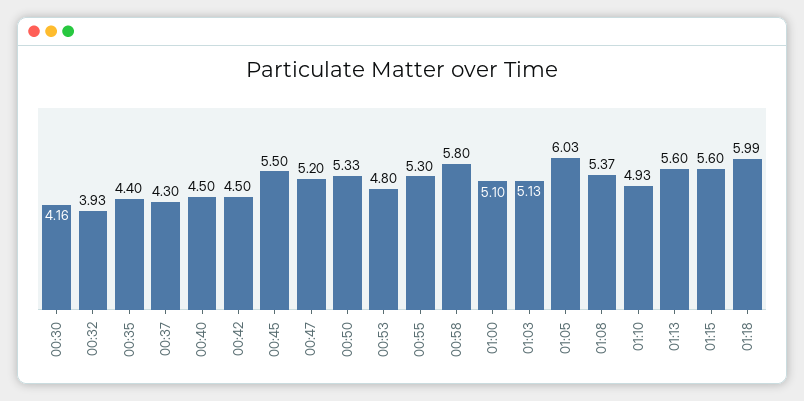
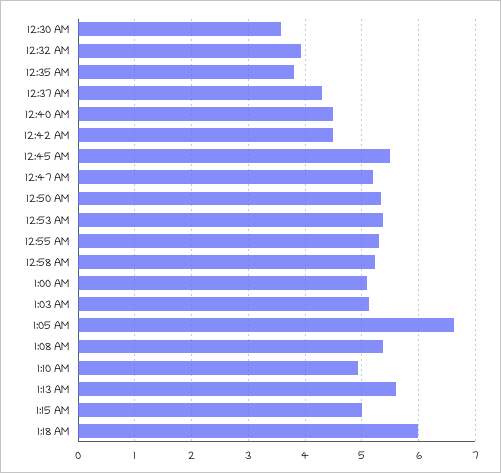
00:30: 4.16 -> 3.6
00:35: 4.4 -> 3.8
00:53: 4.8 -> 5.4
00:58: 5.8 -> 5.2
01:05: 6.03 -> 6.6
01:15: 5.6 -> 5

